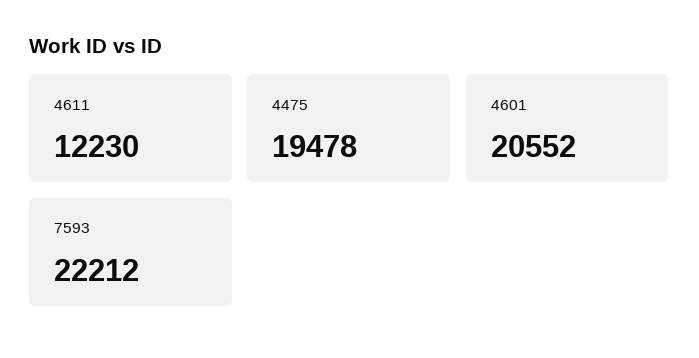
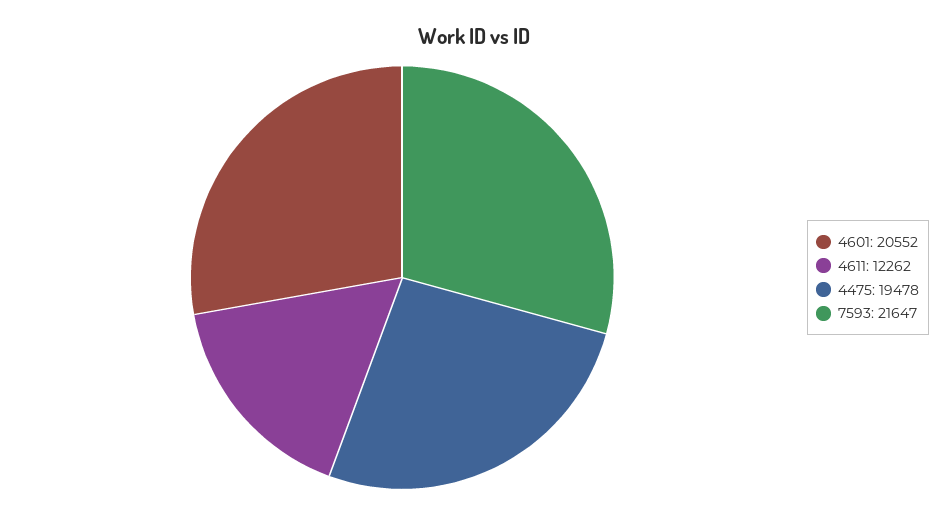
4611: 12230 -> 12262
7593: 22212 -> 21647

